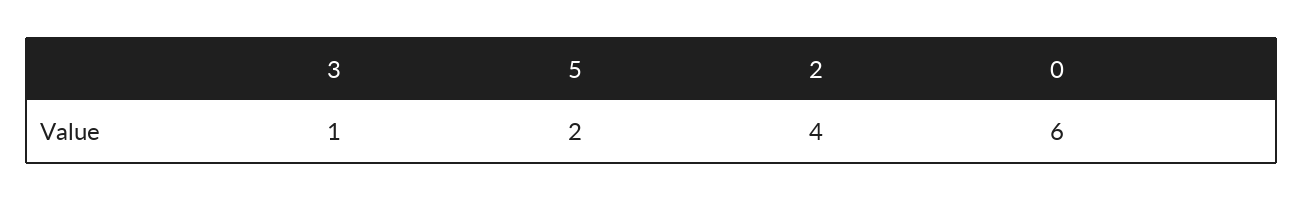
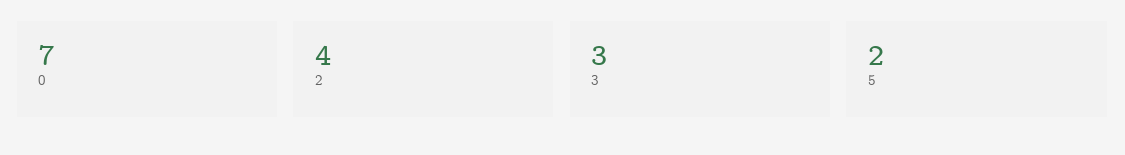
3: 1 -> 3
0: 6 -> 7

